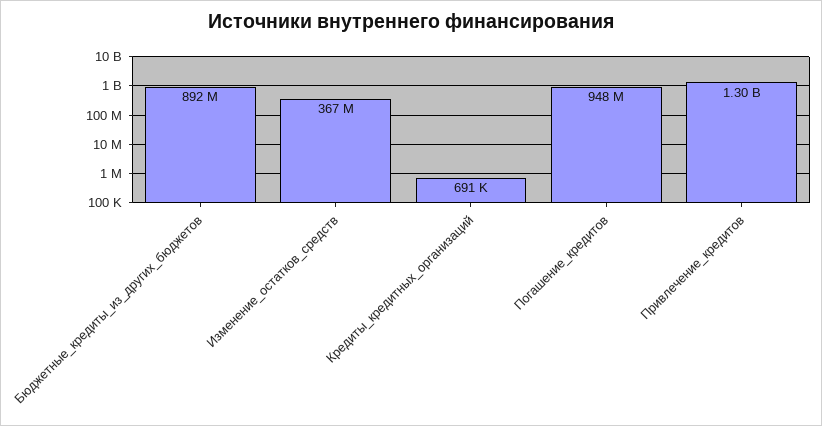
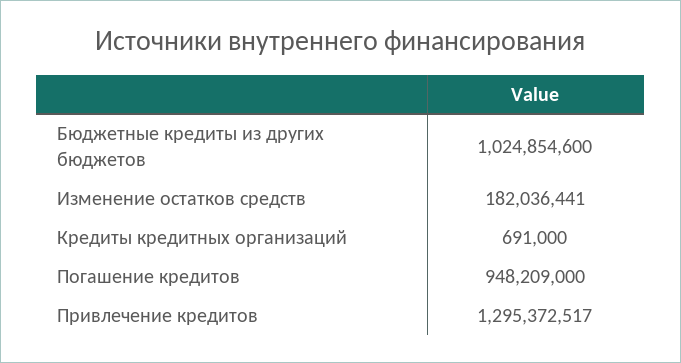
Бюджетные_кредиты_из_других_бюджетов: 892000000 -> 1024854600
Изменение_остатков_средств: 367000000 -> 182036441

